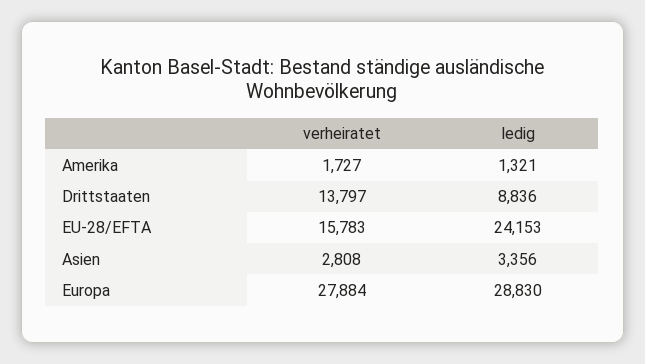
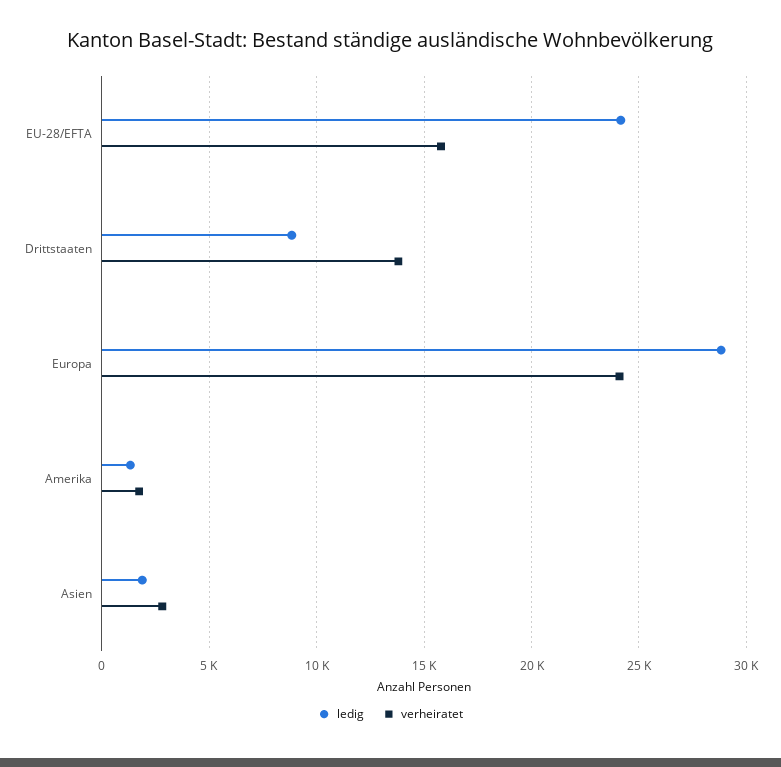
ledig, Asien: 3356 -> 2000
verheiratet, Europa: 27884 -> 24000

